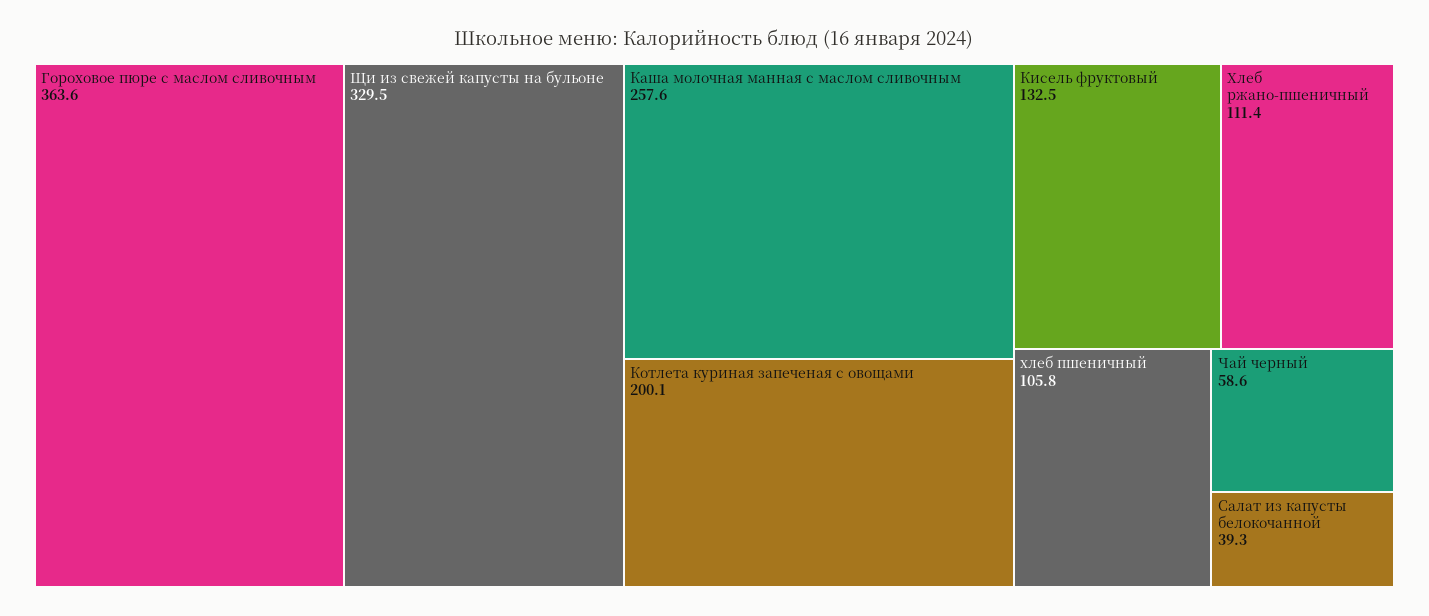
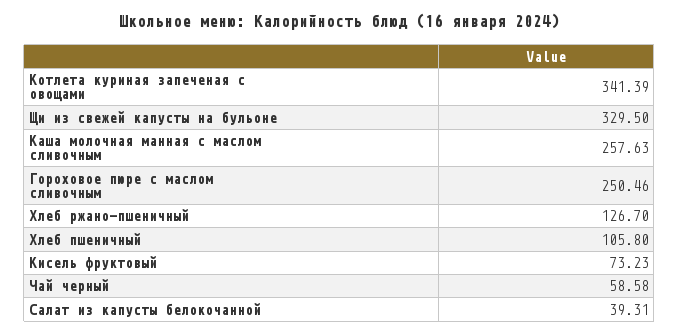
Гороховое пюре с маслом сливочным: 363.6 -> 250.46
Котлета куриная запеченая с овощами: 200.1 -> 341.39
Кисель фруктовый: 132.5 -> 73.23
Хлеб ржано-пшеничный: 111.4 -> 126.7

